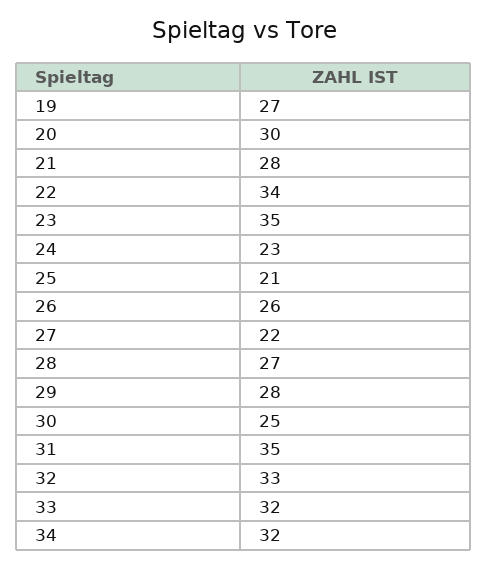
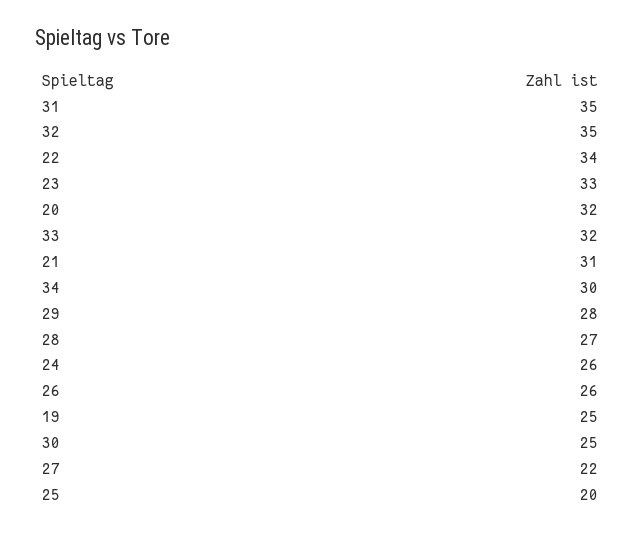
19: 27 -> 25
20: 30 -> 32
21: 28 -> 31
23: 35 -> 33
24: 23 -> 26
25: 21 -> 20
32: 33 -> 35
34: 32 -> 30

